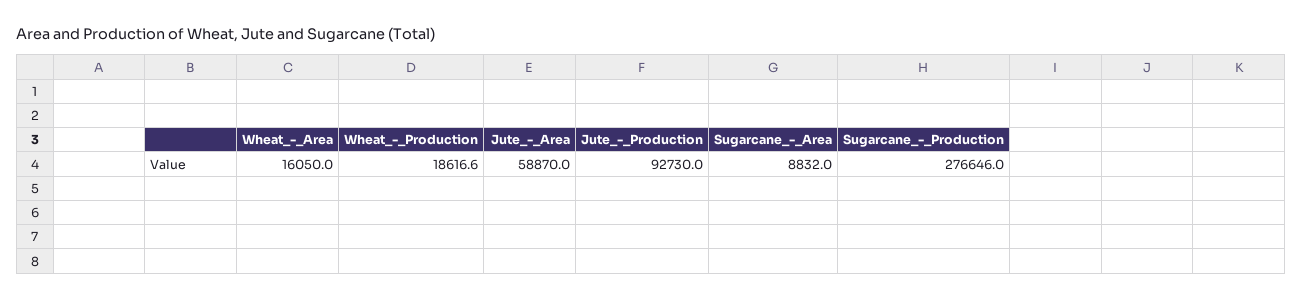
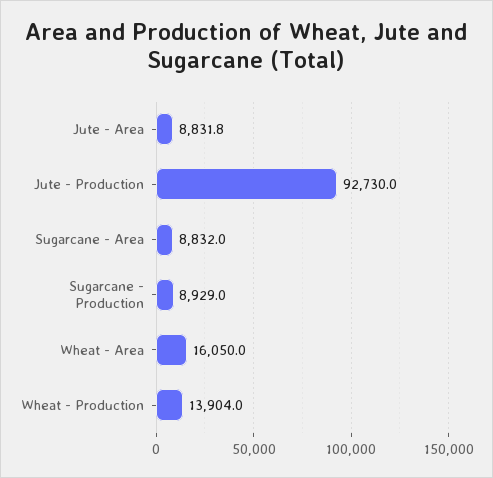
Wheat_-_Production: 18616.6 -> 13904
Jute_-_Area: 58870 -> 8831.8
Sugarcane_-_Production: 276646 -> 8929

